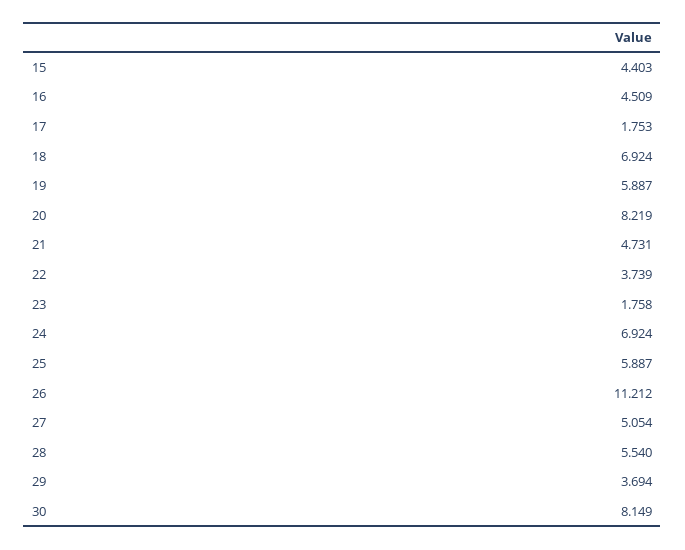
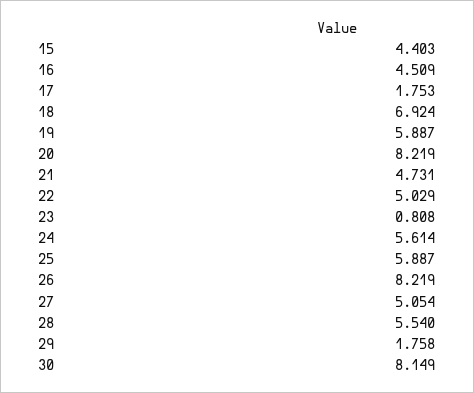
22: 3.739 -> 5.029
23: 1.758 -> 0.808
24: 6.924 -> 5.614
26: 11.212 -> 8.219
29: 3.694 -> 1.758

